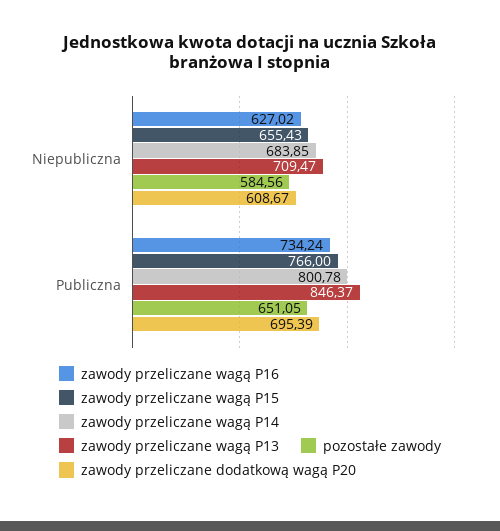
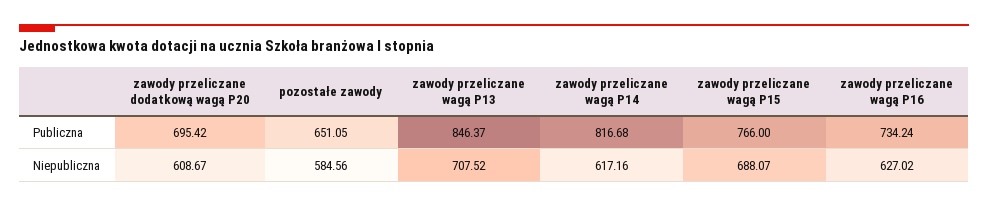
zawody przeliczane wagą P15, Niepubliczna: 655.43 -> 688.07
zawody przeliczane wagą P14, Niepubliczna: 683.85 -> 617.16
zawody przeliczane wagą P13, Niepubliczna: 709.47 -> 707.52
zawody przeliczane wagą P14, Publiczna: 800.78 -> 816.68
zawody przeliczane dodatkową wagą P20, Publiczna: 695.39 -> 695.42

